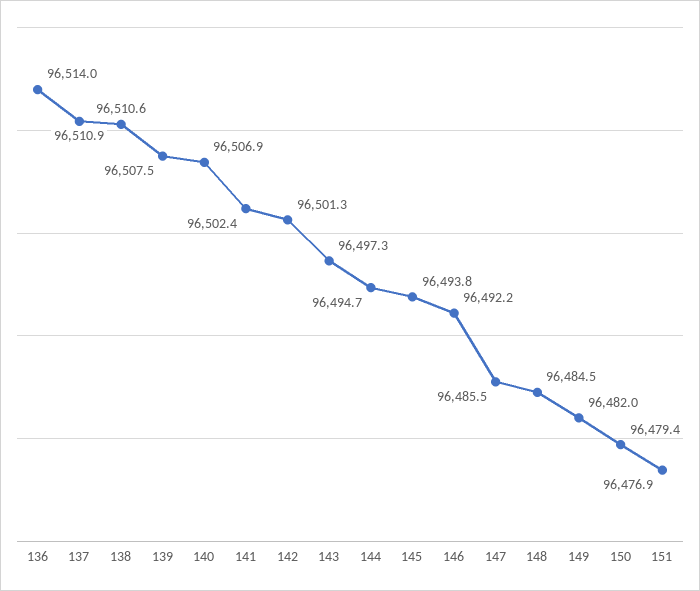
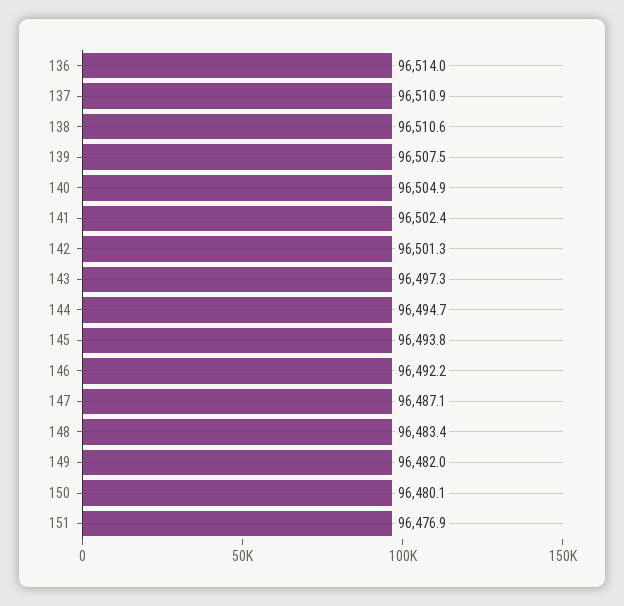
140: 96506.9 -> 96504.9
147: 96485.5 -> 96487.1
148: 96484.5 -> 96483.4
150: 96479.4 -> 96480.1

